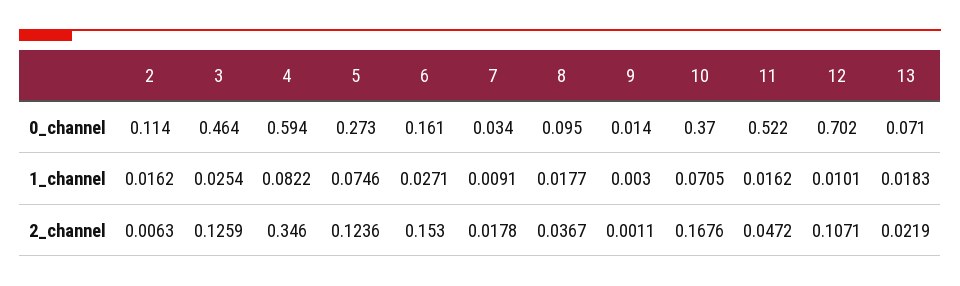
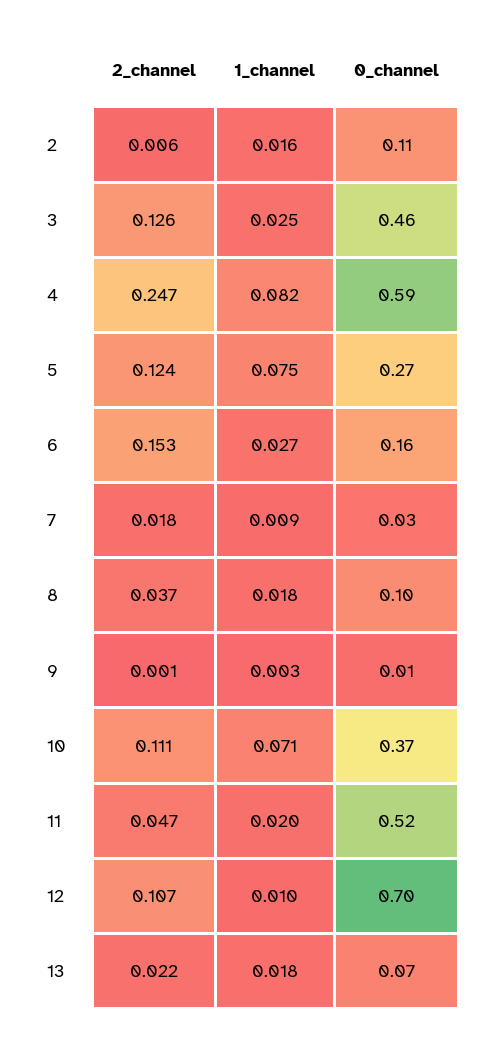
11, 1_channel: 0.0162 -> 0.02
4, 2_channel: 0.346 -> 0.247
10, 2_channel: 0.1676 -> 0.111

